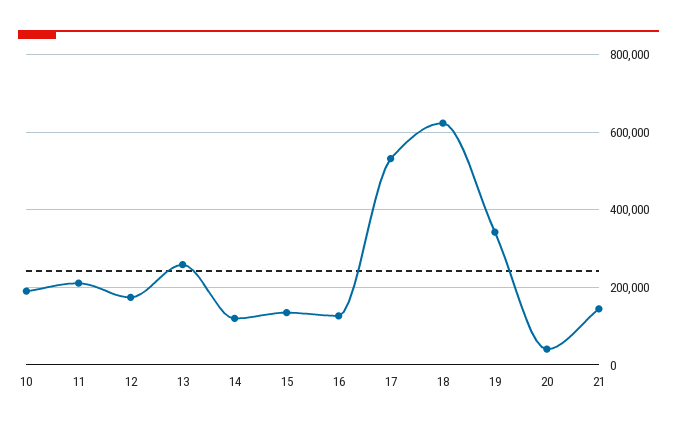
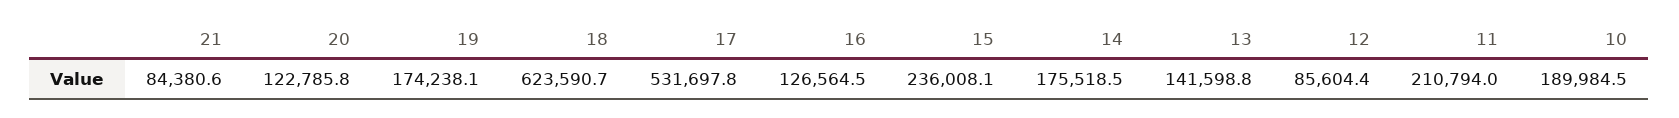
12: 180000 -> 85604.4
13: 260000 -> 141598.8
14: 120000 -> 175518.5
15: 140000 -> 236008.1
19: 340000 -> 174238.1
20: 40000 -> 122785.8
21: 140000 -> 84380.6

